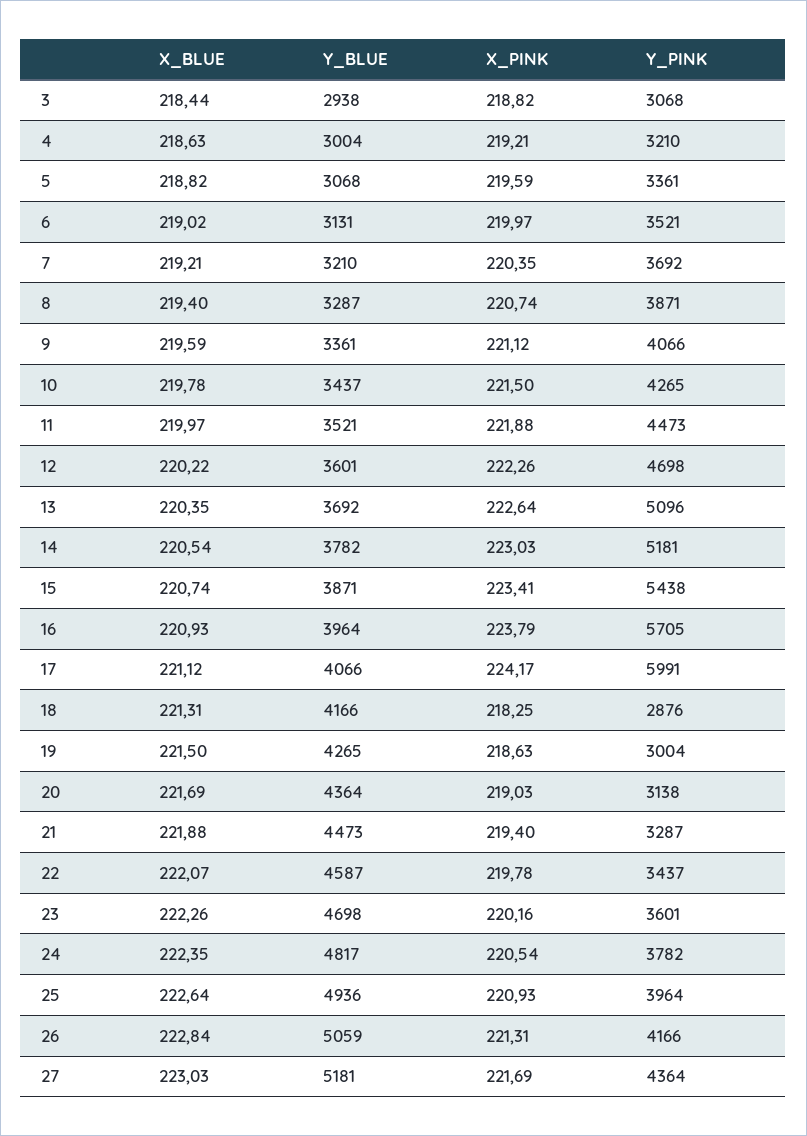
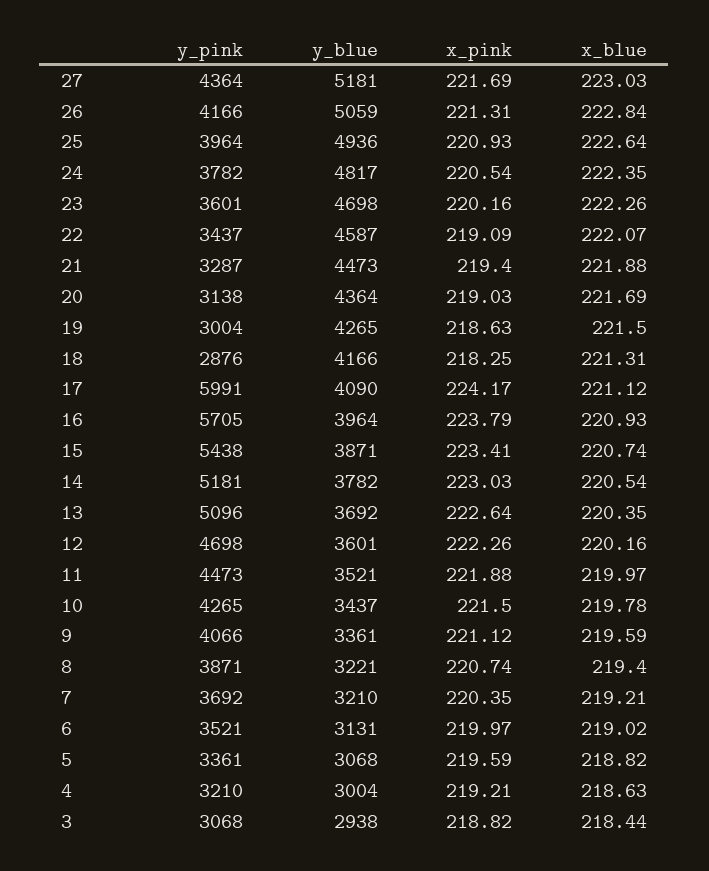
Y_BLUE, 8: 3287 -> 3221
X_BLUE, 12: 220.22 -> 220.16
Y_BLUE, 17: 4066 -> 4090
X_PINK, 22: 219.78 -> 219.09

